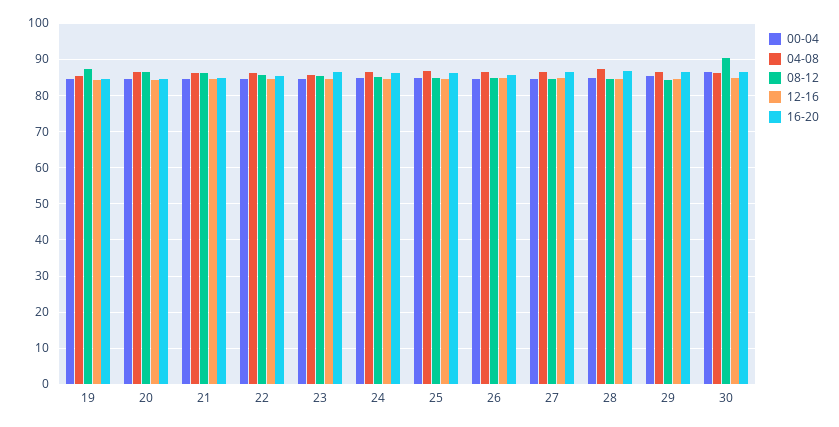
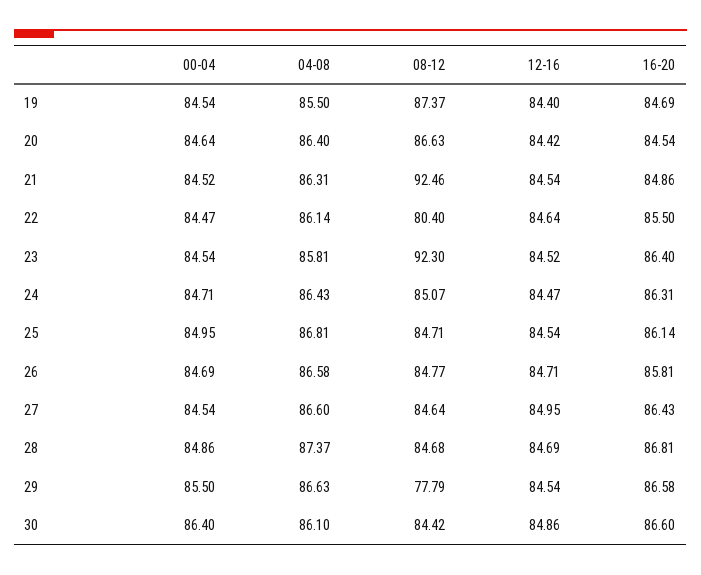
08-12, 21: 86 -> 92.46
08-12, 22: 86 -> 80.4
08-12, 23: 86 -> 92.3
08-12, 29: 84 -> 77.79
08-12, 30: 90 -> 84.42

